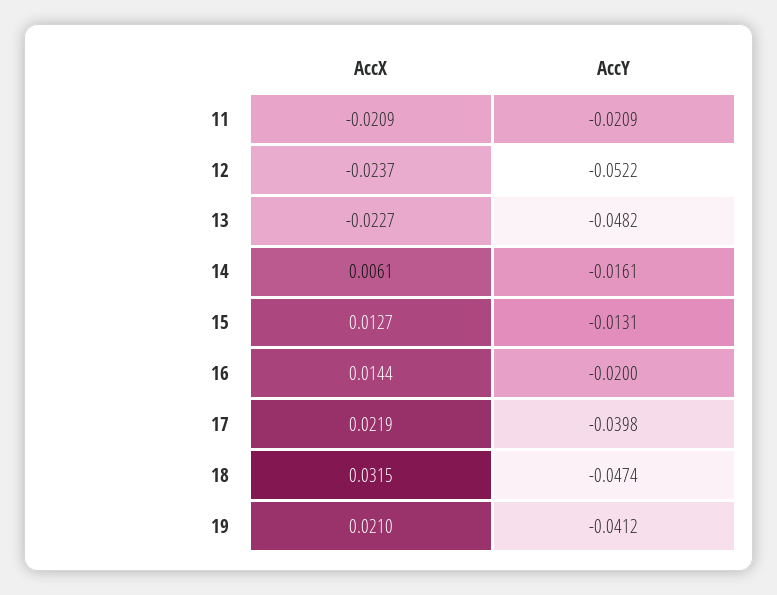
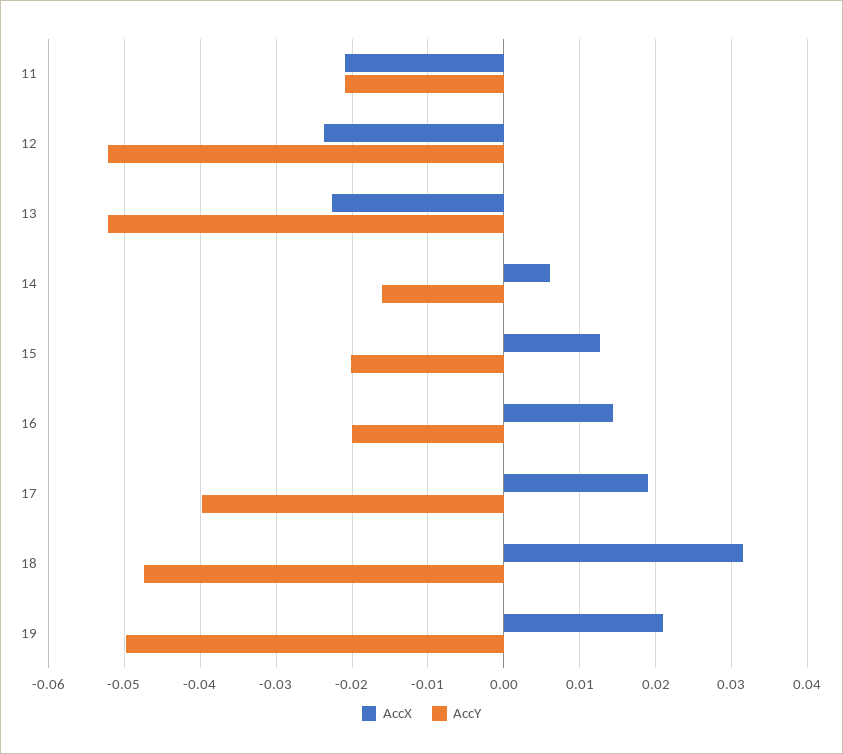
AccY, 13: -0.0482 -> -0.052
AccY, 15: -0.0131 -> -0.02
AccX, 17: 0.0219 -> 0.019
AccY, 19: -0.0412 -> -0.05

